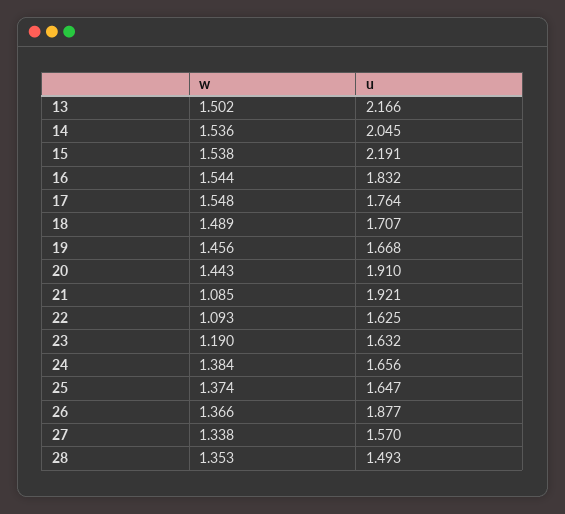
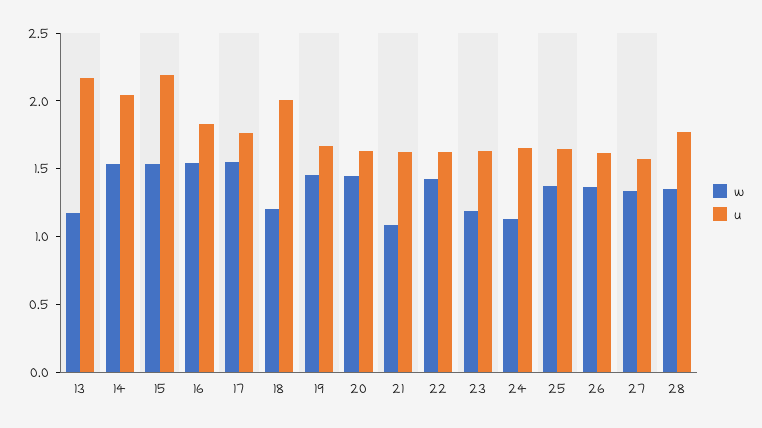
w, 13: 1.502 -> 1.2
w, 18: 1.489 -> 1.2
u, 18: 1.707 -> 2
u, 20: 1.91 -> 1.6
u, 21: 1.921 -> 1.6
w, 22: 1.093 -> 1.4
w, 24: 1.384 -> 1.1
u, 26: 1.877 -> 1.6
u, 28: 1.493 -> 1.8

